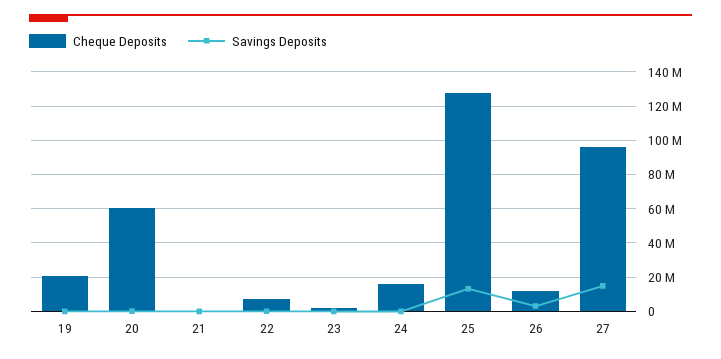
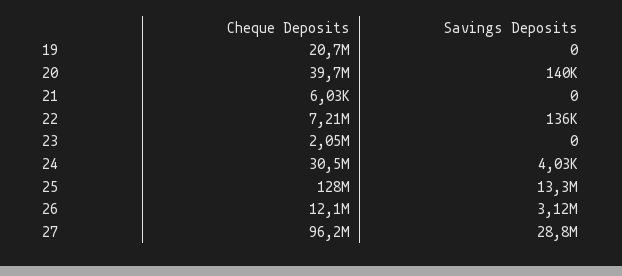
Cheque Deposits, 20: 60000000 -> 39700000
Cheque Deposits, 24: 15000000 -> 30500000
Savings Deposits, 27: 15000000 -> 28800000

